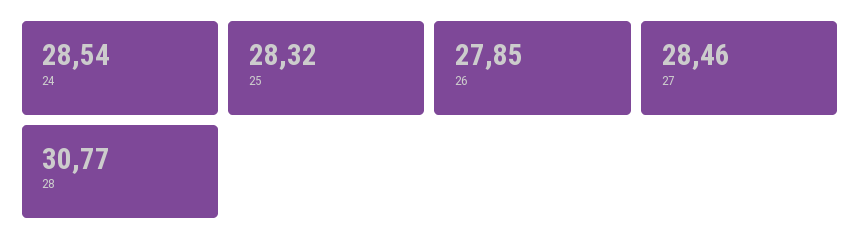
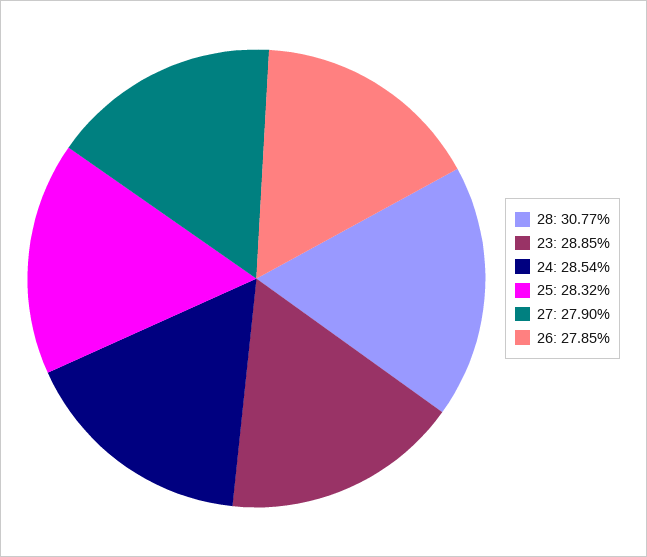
27: 28.46 -> 27.9
23: none -> 28.85

